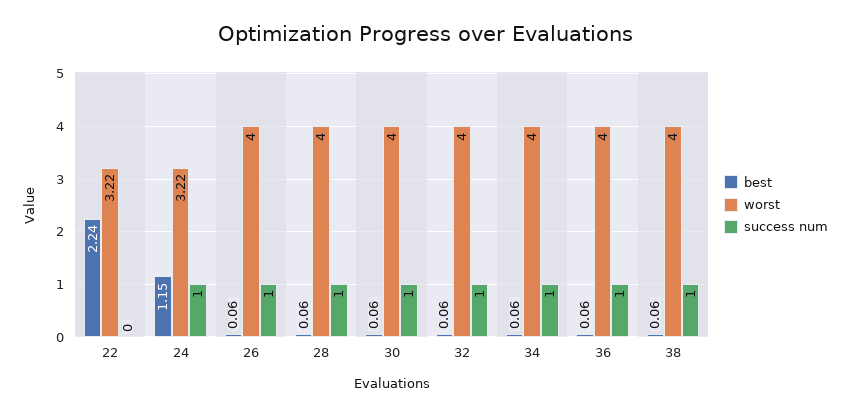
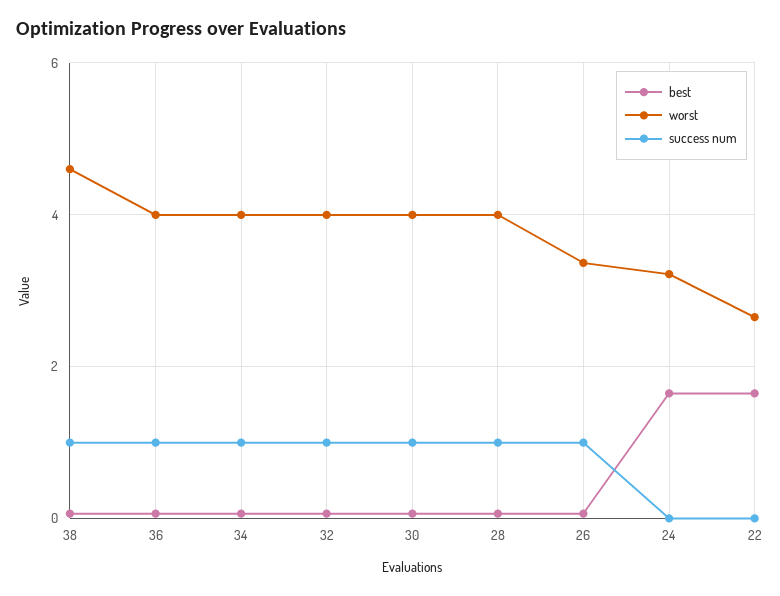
best, 22: 2.24 -> 1.6
worst, 22: 3.22 -> 2.6
best, 24: 1.15 -> 1.6
success num, 24: 1 -> 0
worst, 26: 4 -> 3.4
worst, 38: 4 -> 4.6

